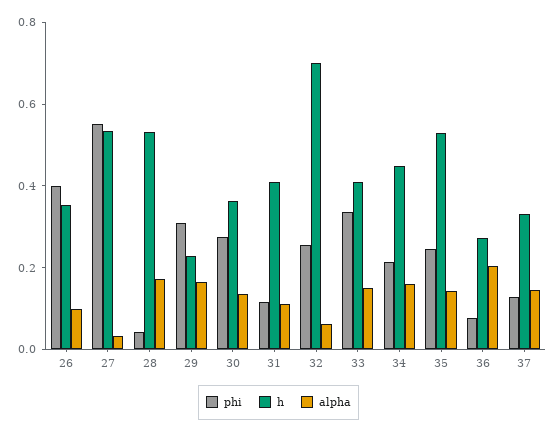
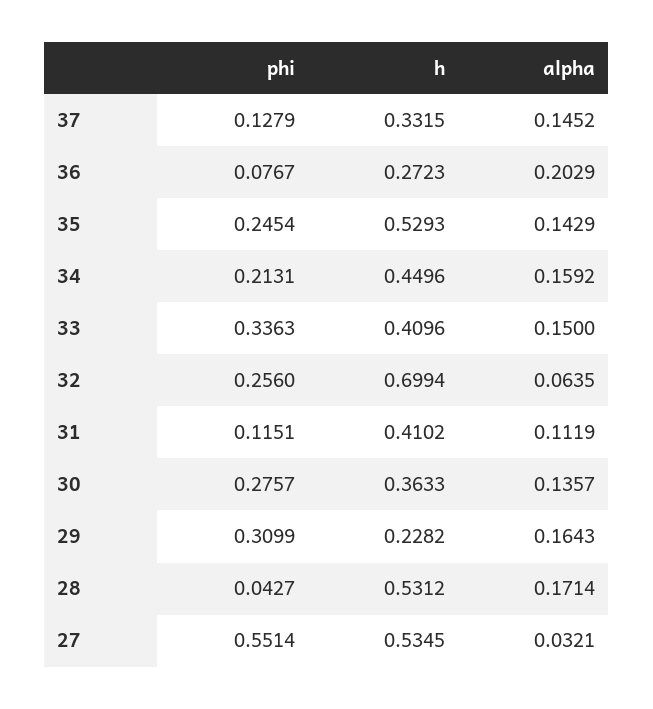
phi, 26: 0.4 -> none
h, 26: 0.35 -> none
alpha, 26: 0.1 -> none

